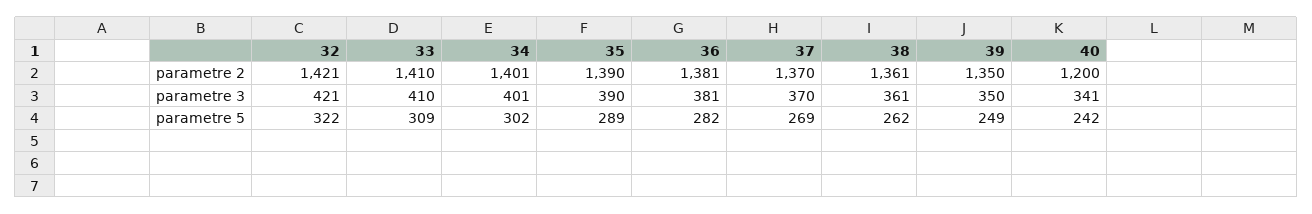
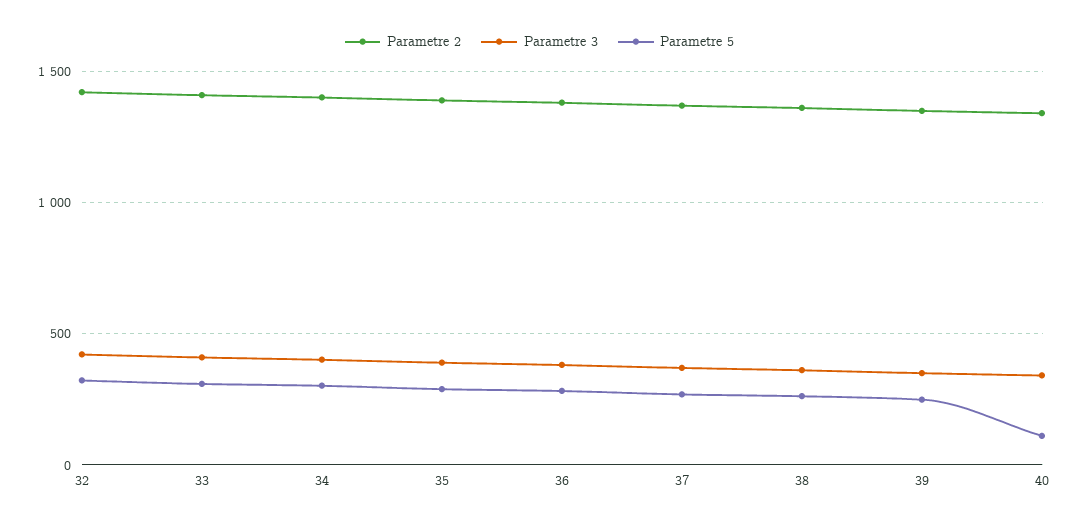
parametre 2, 40: 1200 -> 1350
parametre 5, 40: 242 -> 100

